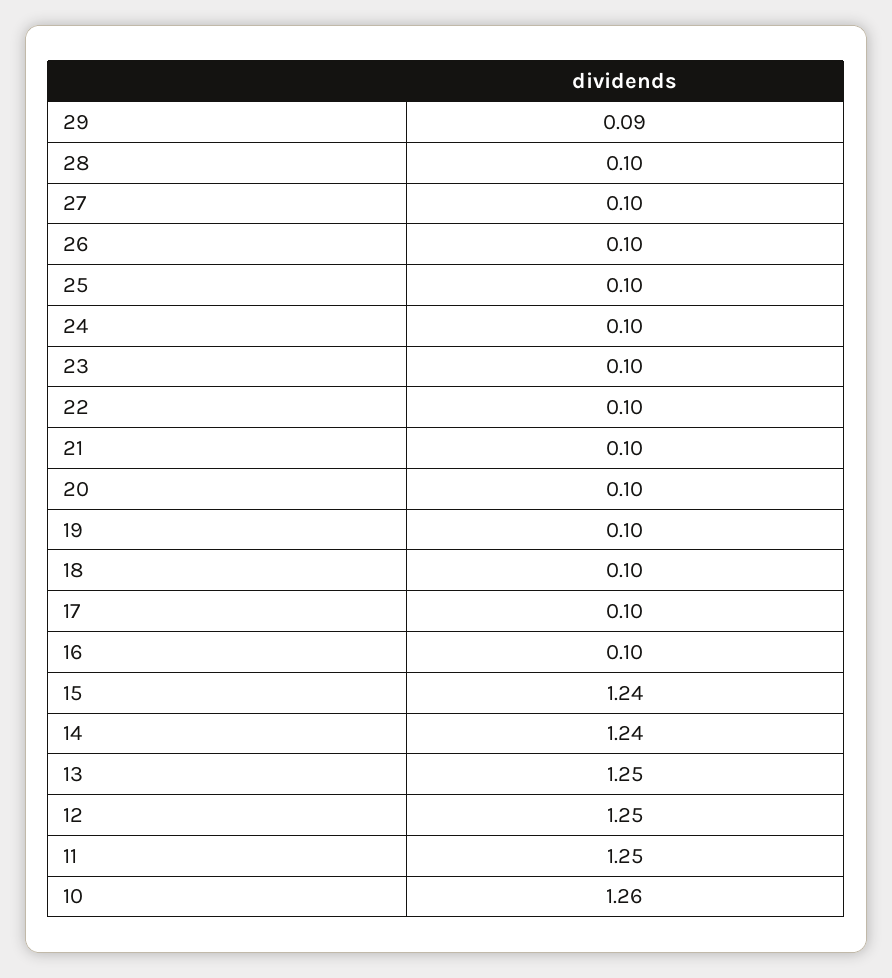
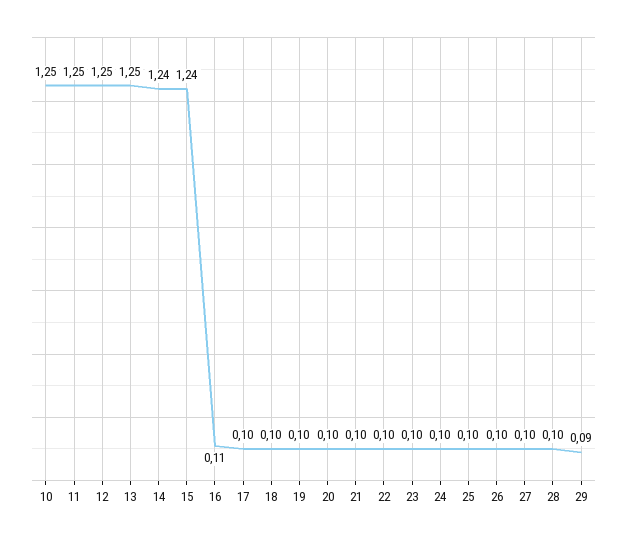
16: 0.1 -> 0.11
10: 1.26 -> 1.25

